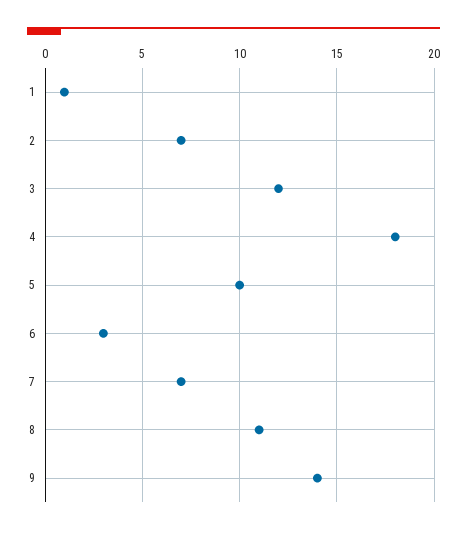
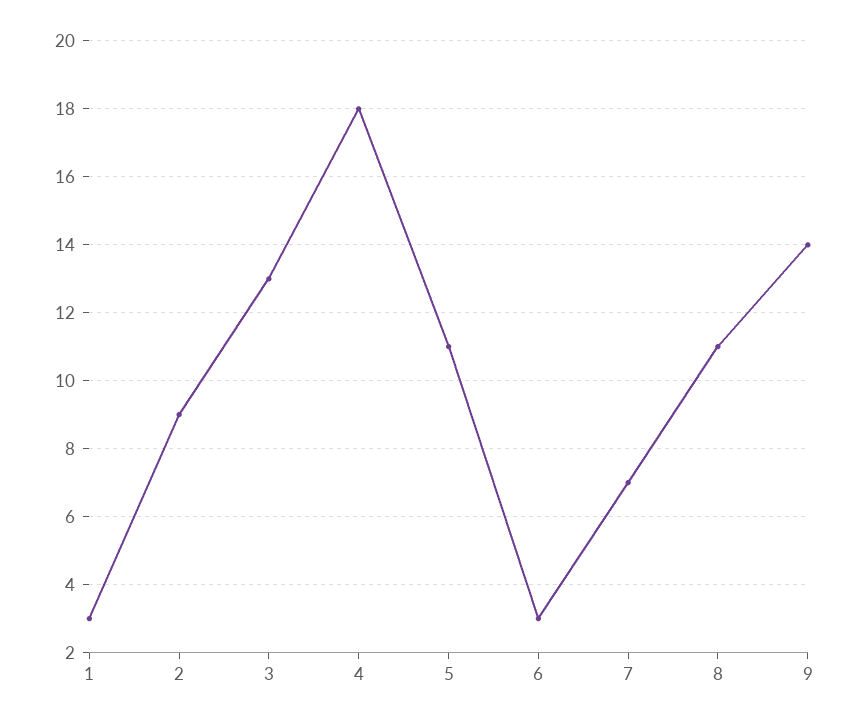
1: 1 -> 3
2: 7 -> 9
3: 12 -> 13
5: 10 -> 11

